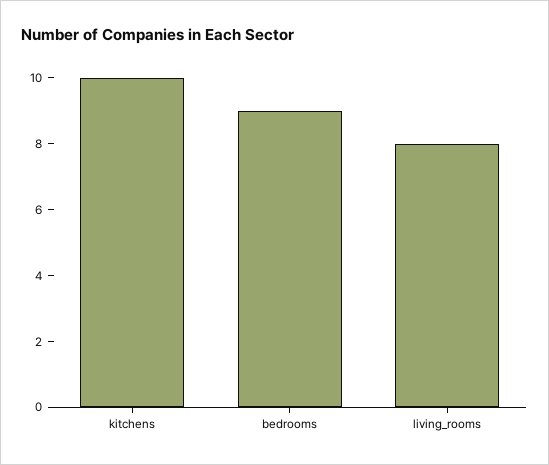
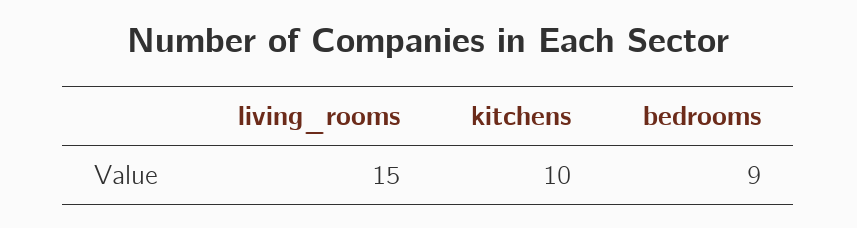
living_rooms: 8 -> 15

